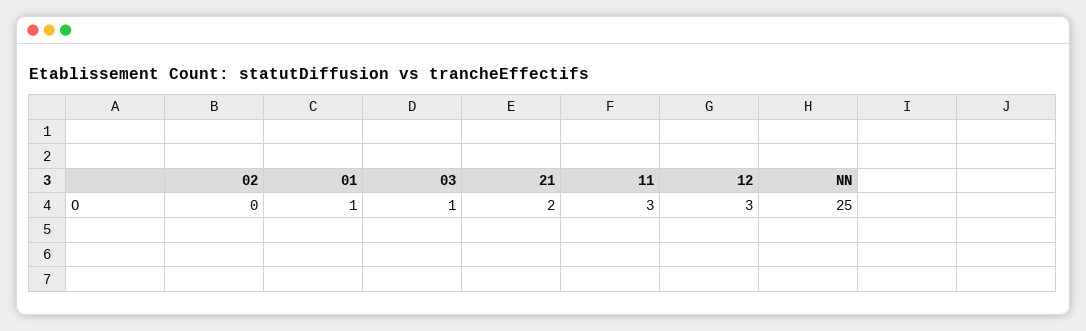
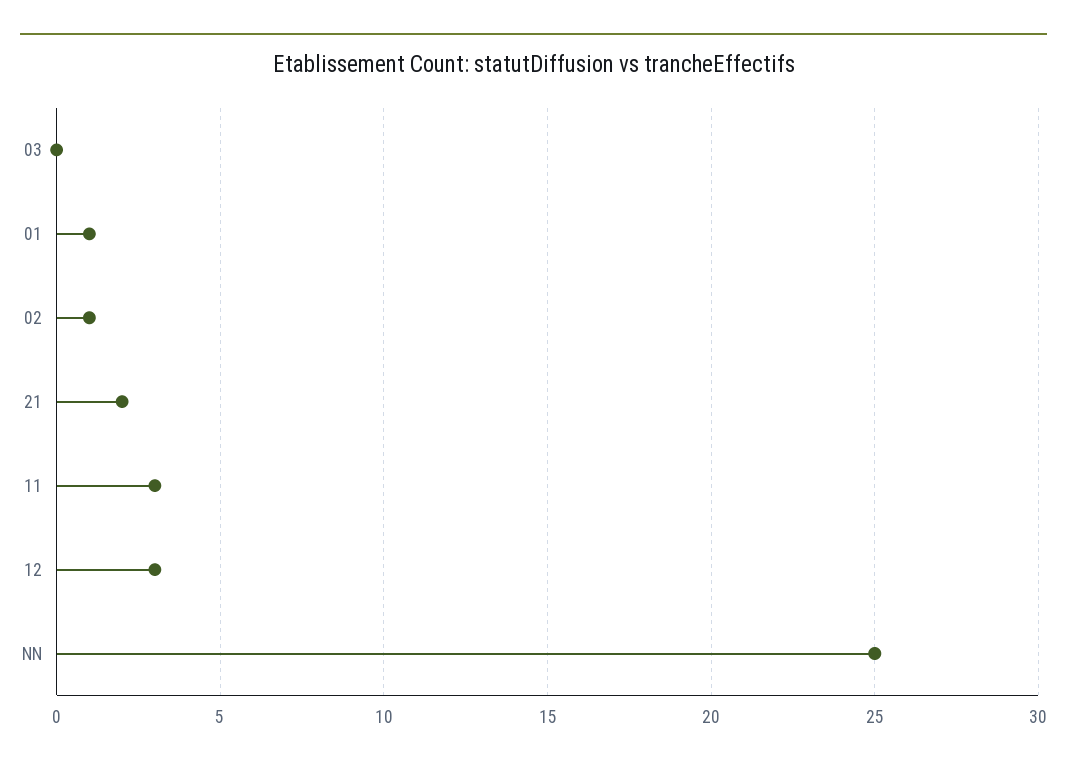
02: 0 -> 1
03: 1 -> 0

